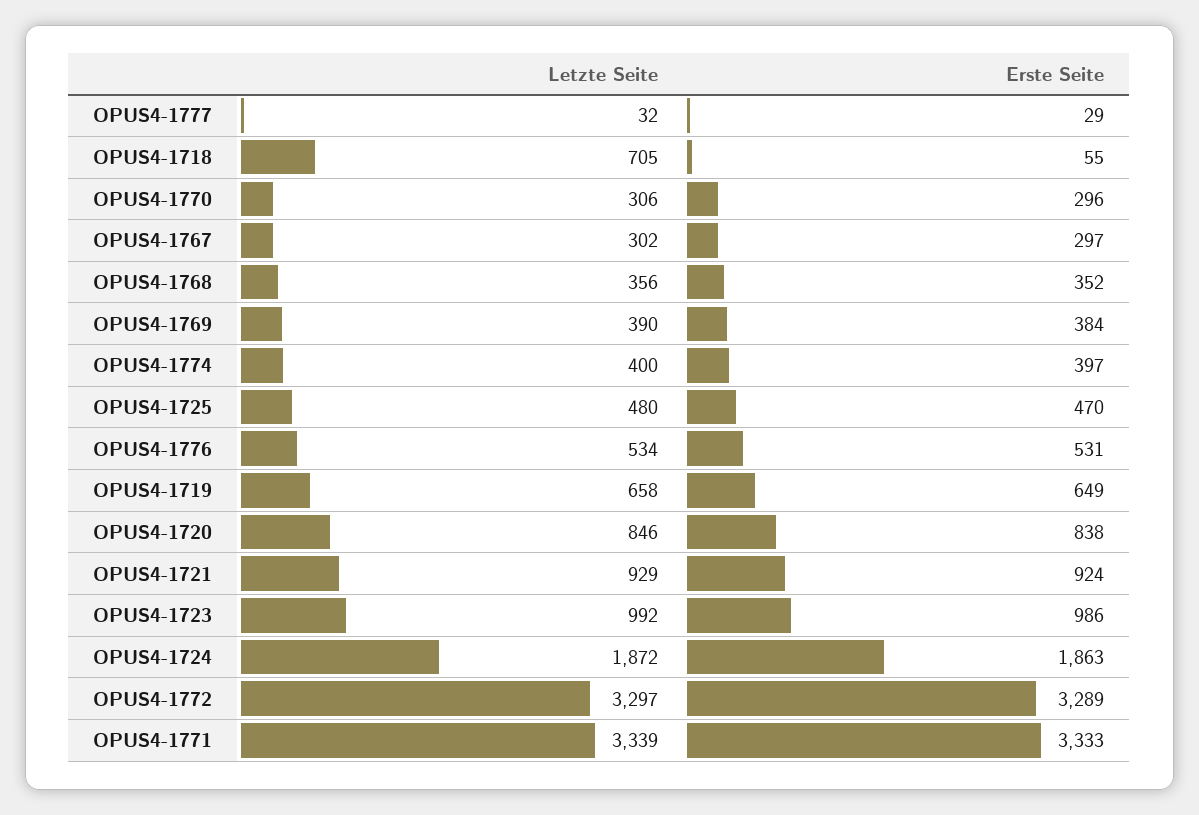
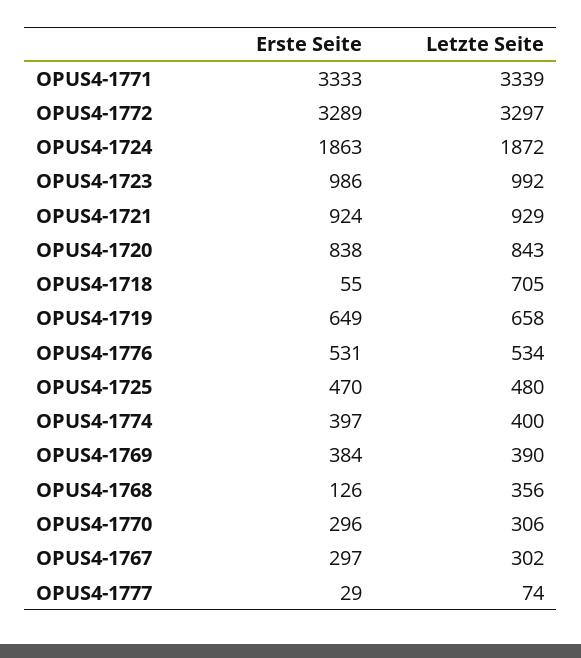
Letzte Seite, OPUS4-1777: 32 -> 74
Erste Seite, OPUS4-1768: 352 -> 126
Letzte Seite, OPUS4-1720: 846 -> 843

